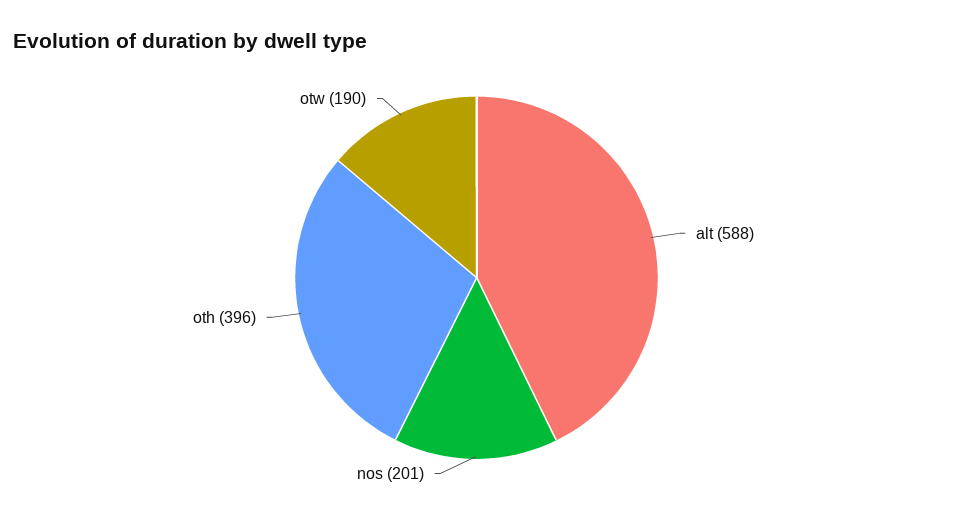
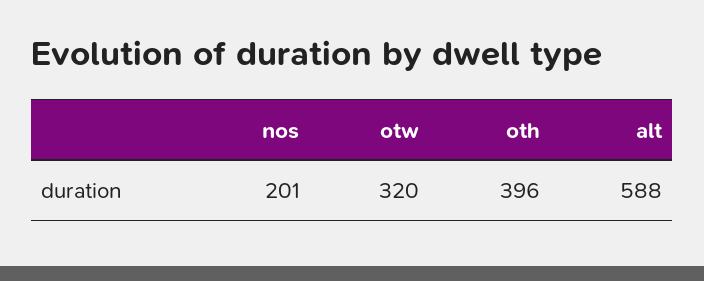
otw: 190 -> 320

